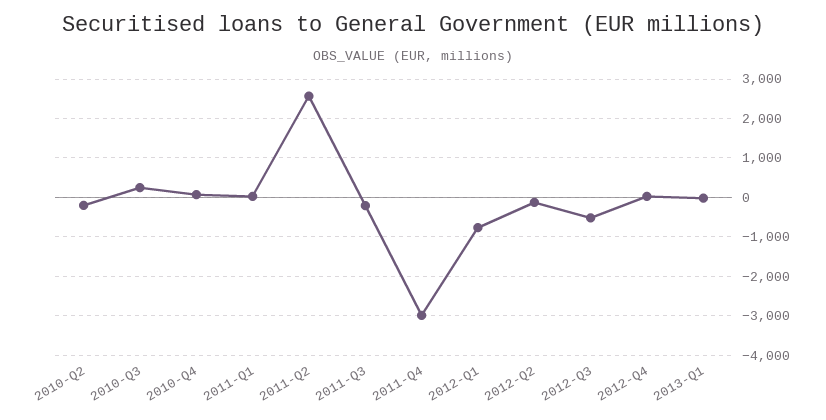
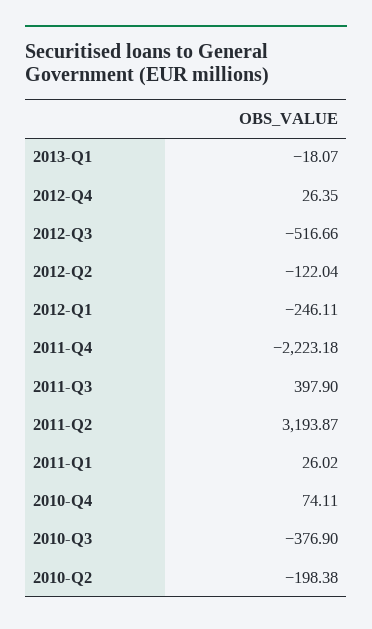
2010-Q3: 200 -> -376.9
2011-Q2: 2600 -> 3193.87
2011-Q3: -200 -> 397.9
2011-Q4: -3000 -> -2223.18
2012-Q1: -800 -> -246.11

